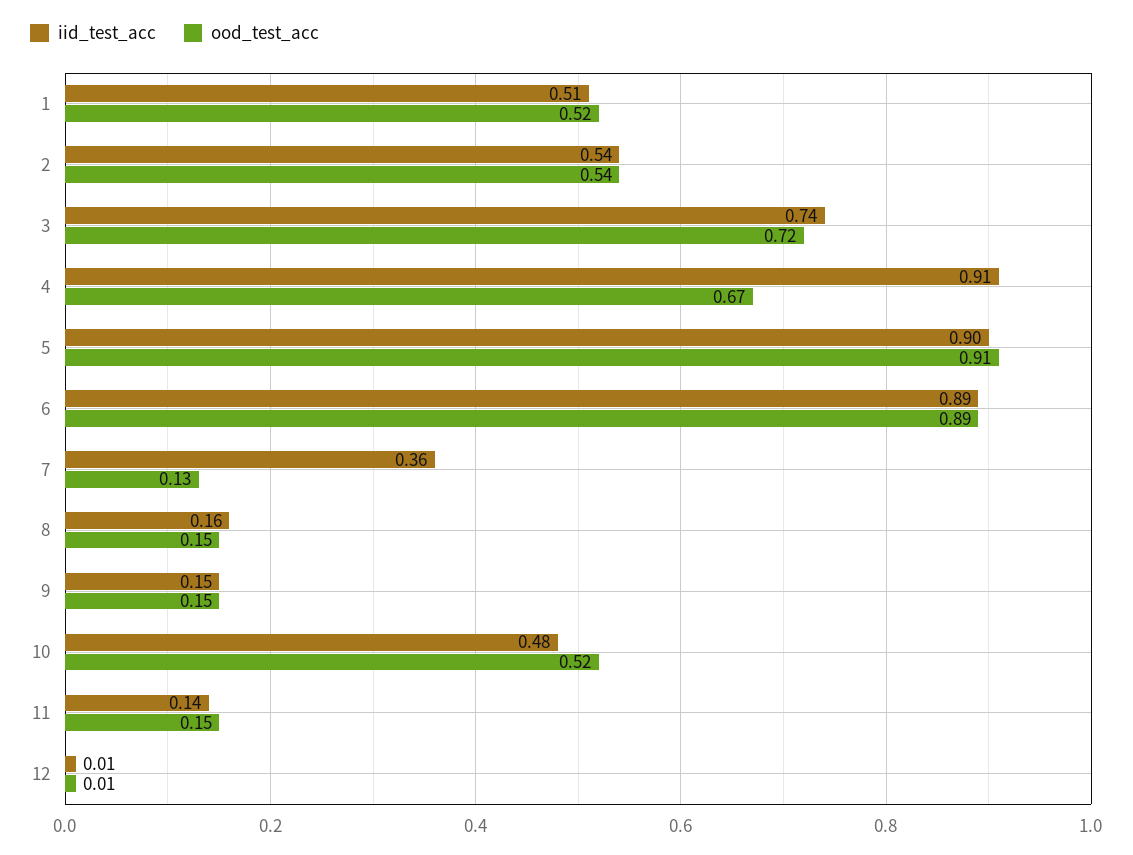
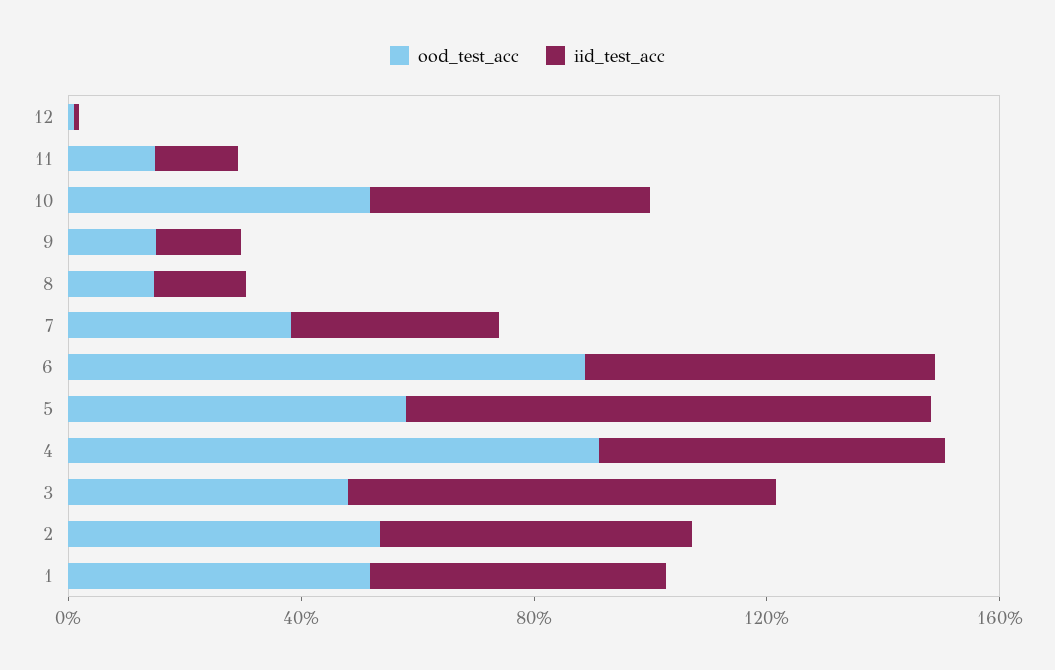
ood_test_acc, 3: 0.72 -> 0.5
iid_test_acc, 4: 0.91 -> 0.6
ood_test_acc, 4: 0.67 -> 0.9
ood_test_acc, 5: 0.91 -> 0.6
iid_test_acc, 6: 0.89 -> 0.6
ood_test_acc, 7: 0.13 -> 0.4

